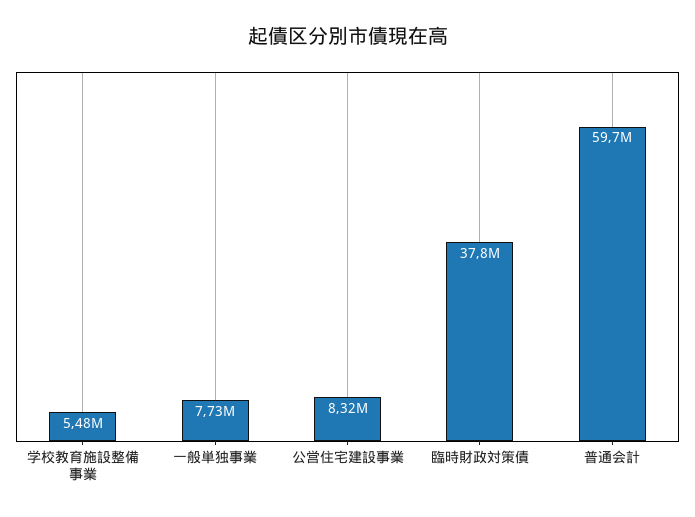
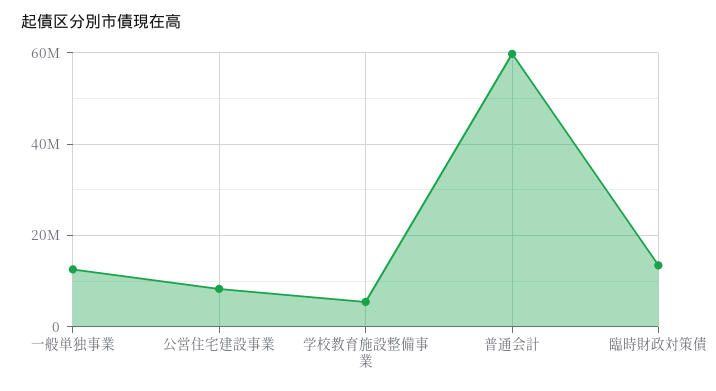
一般単独事業: 7730000 -> 12000000
臨時財政対策債: 37800000 -> 14000000

